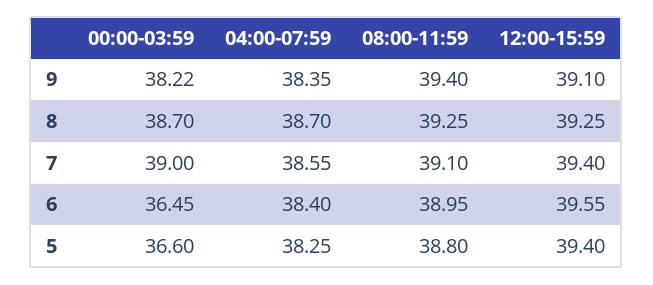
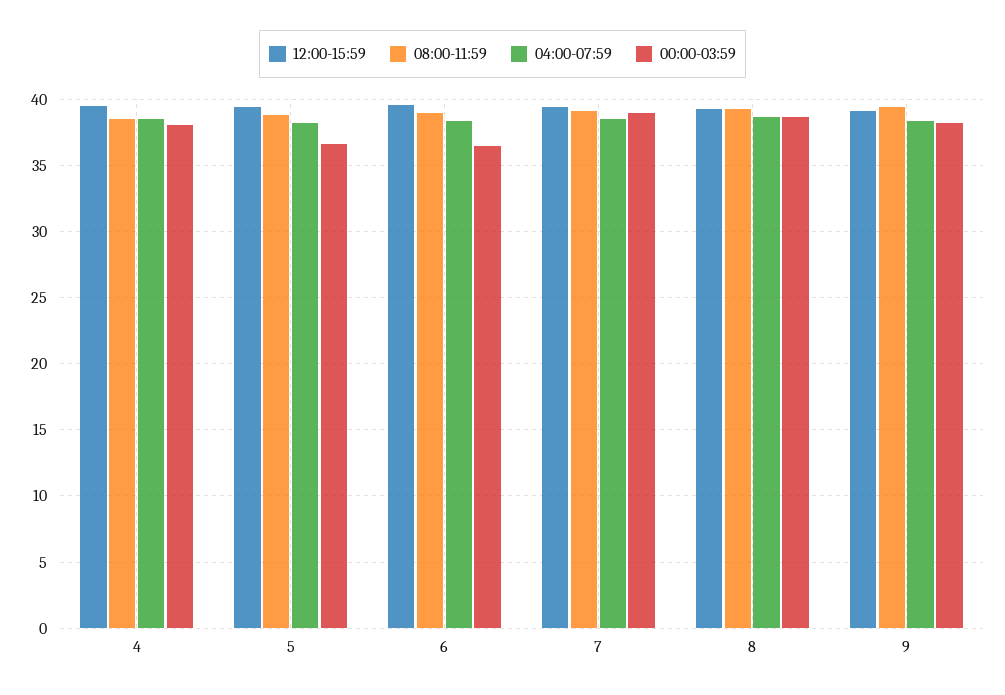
12:00-15:59, 4: none -> 39.5
08:00-11:59, 4: none -> 38.5
04:00-07:59, 4: none -> 38.5
00:00-03:59, 4: none -> 38

